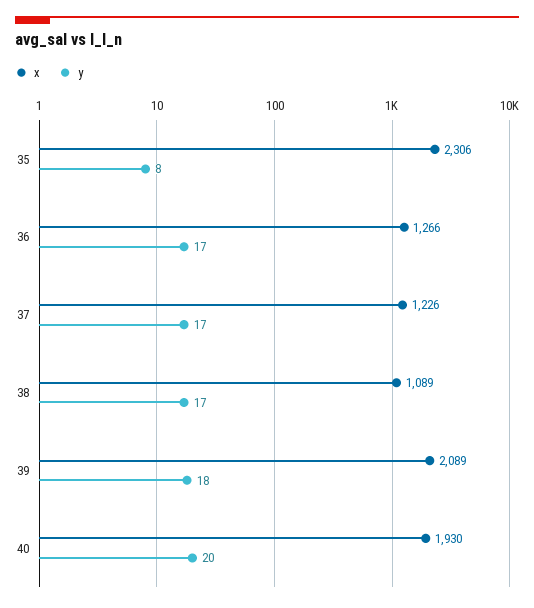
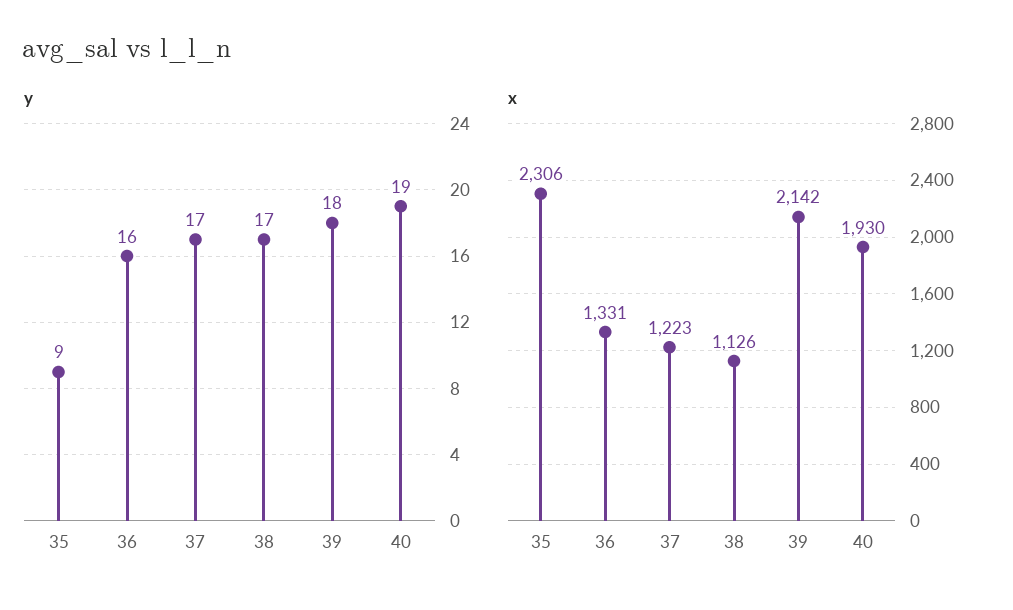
y, 35: 8 -> 9
x, 36: 1266 -> 1331
y, 36: 17 -> 16
x, 37: 1226 -> 1223
x, 38: 1089 -> 1126
x, 39: 2089 -> 2142
y, 40: 20 -> 19

